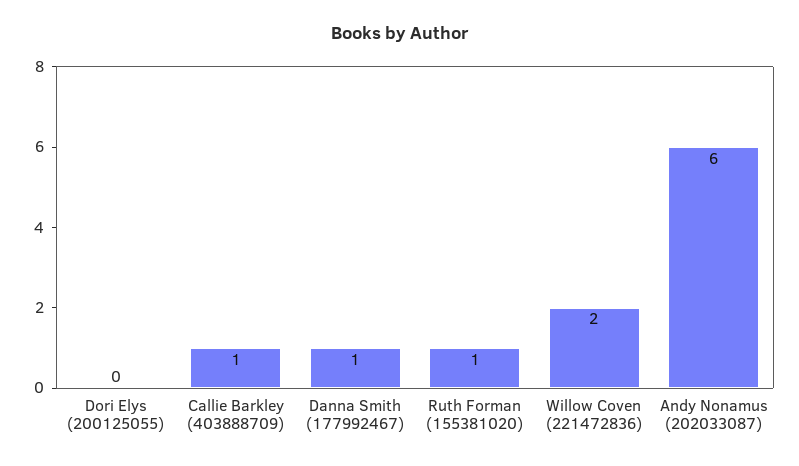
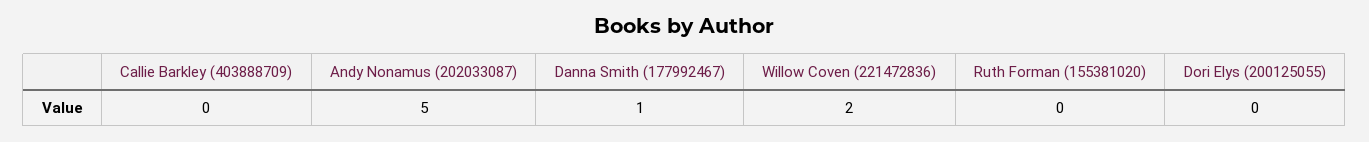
Callie Barkley (403888709): 1 -> 0
Ruth Forman (155381020): 1 -> 0
Andy Nonamus (202033087): 6 -> 5

